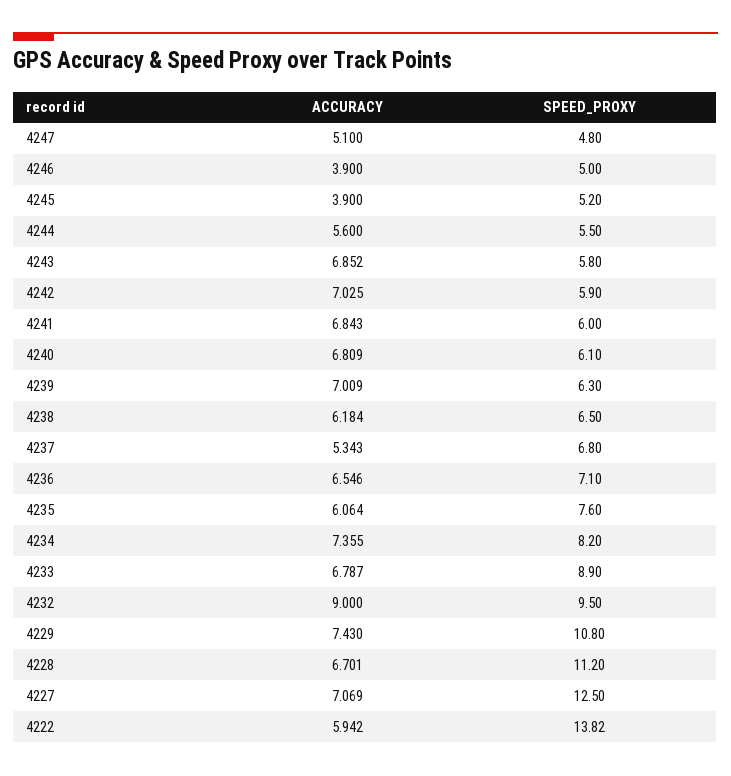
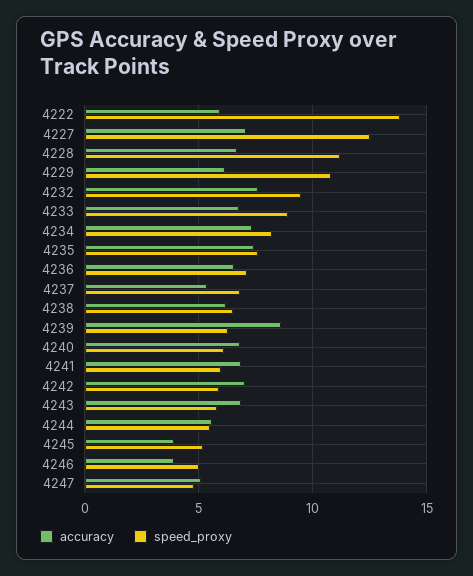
ACCURACY, 4239: 7.009 -> 8.5
ACCURACY, 4235: 6.064 -> 7.5
ACCURACY, 4232: 9 -> 7.5
ACCURACY, 4229: 7.43 -> 6

